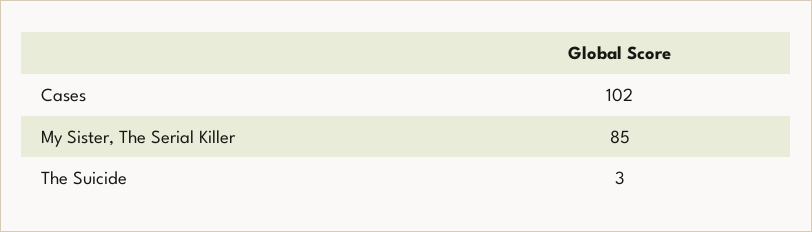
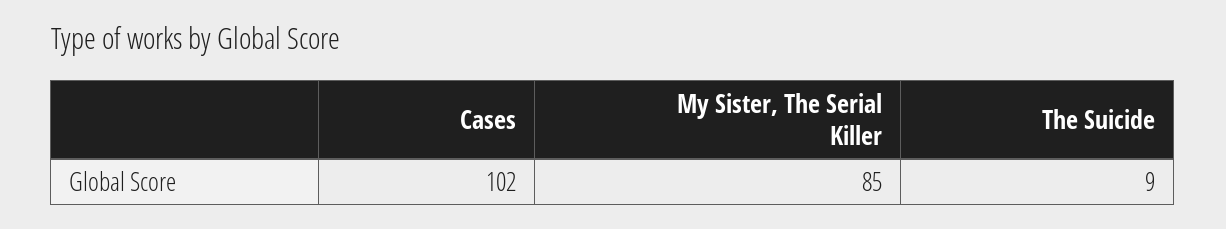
The Suicide: 3 -> 9

